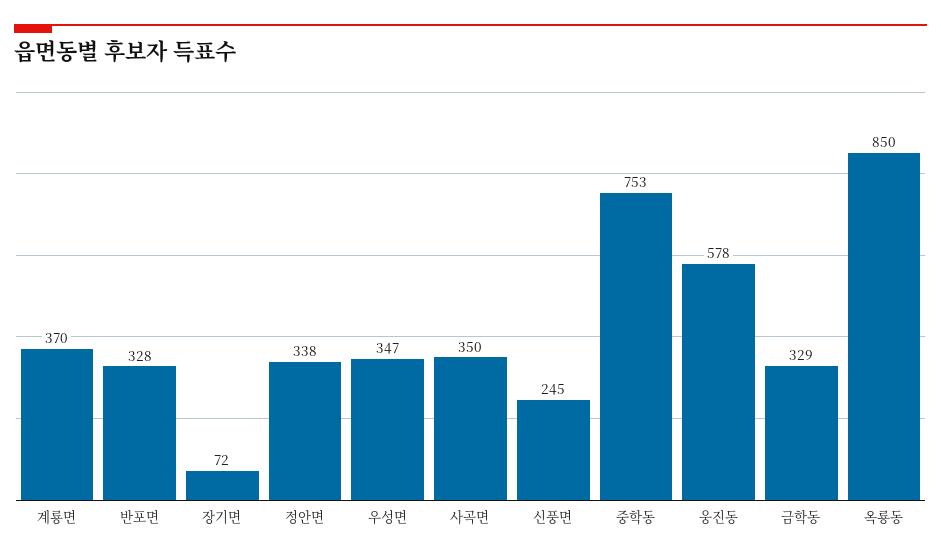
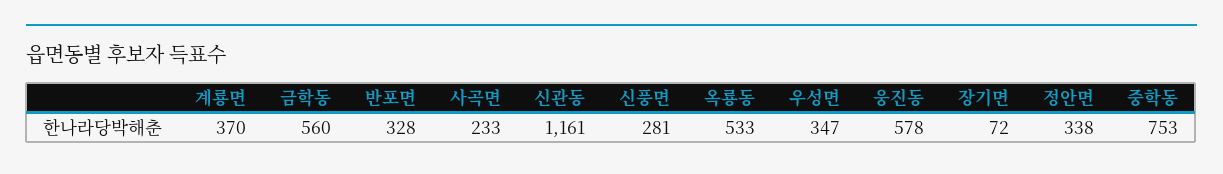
사곡면: 350 -> 233
신풍면: 245 -> 281
금학동: 329 -> 560
옥룡동: 850 -> 533
신관동: none -> 1161

